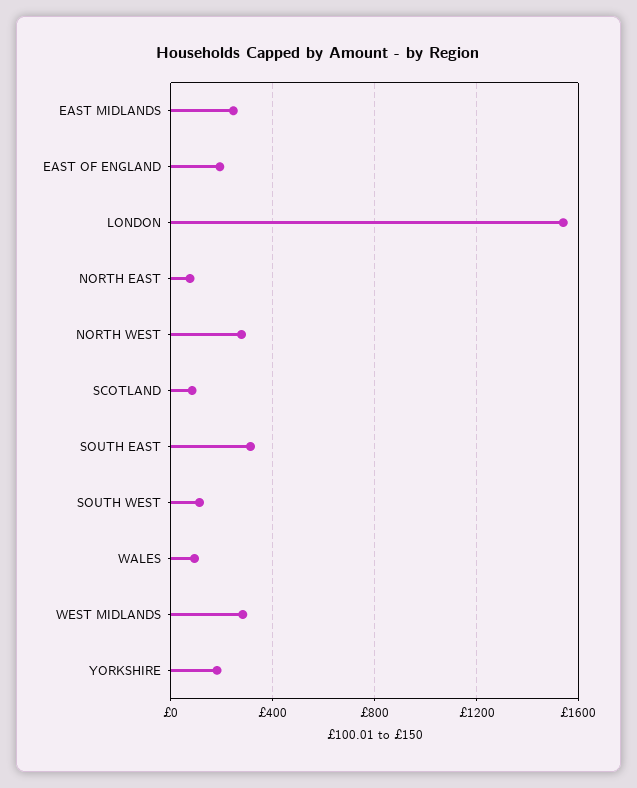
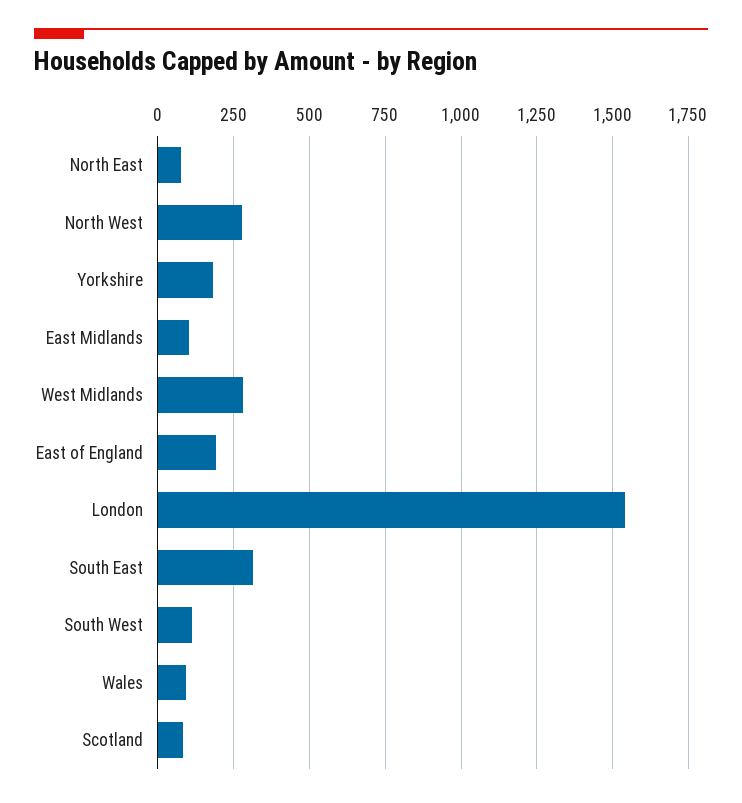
EAST MIDLANDS: 250 -> 100

